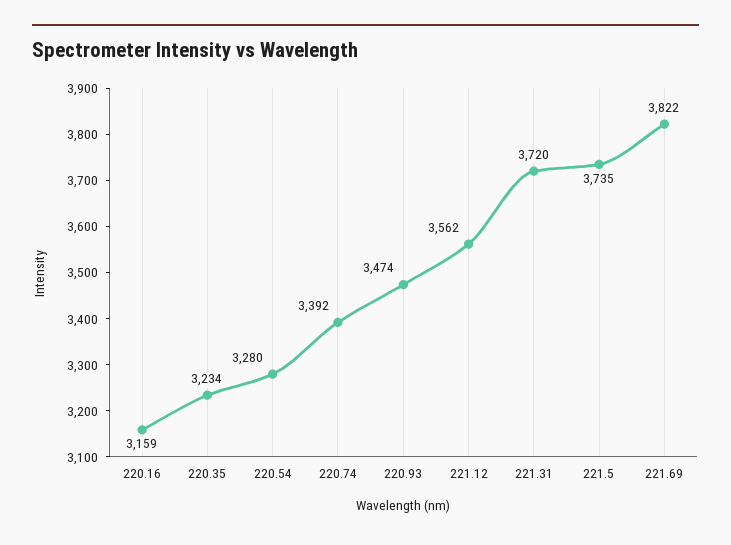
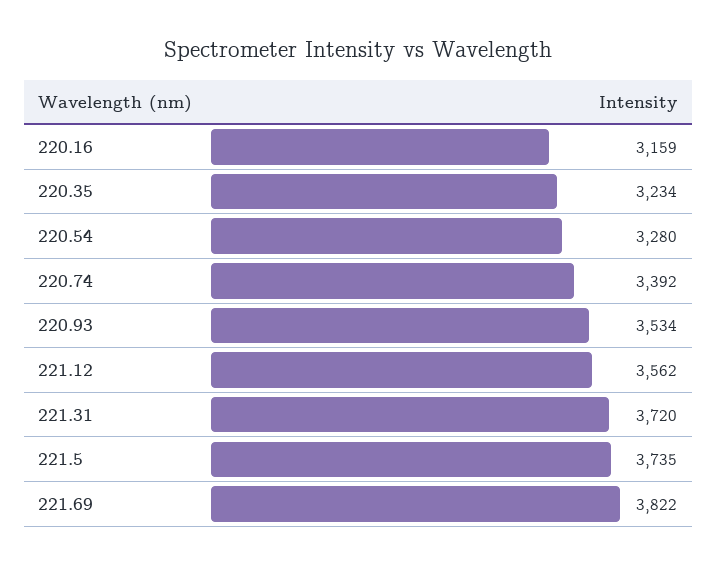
220.93: 3474 -> 3534

